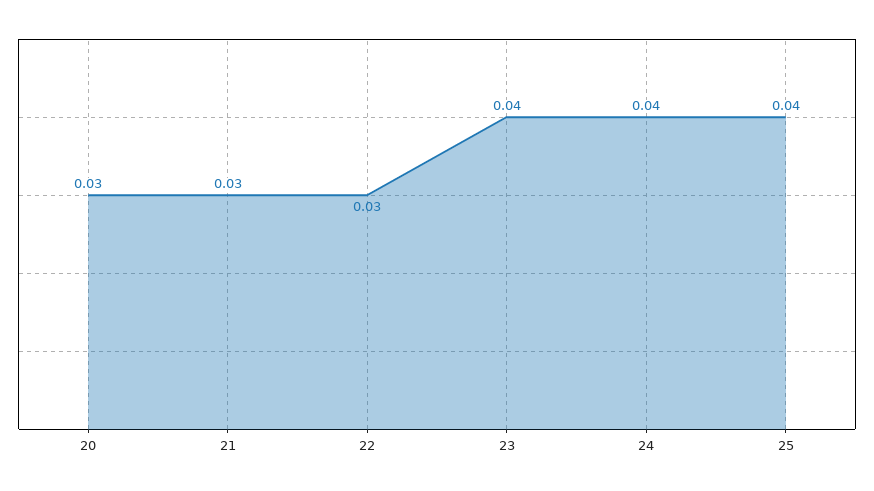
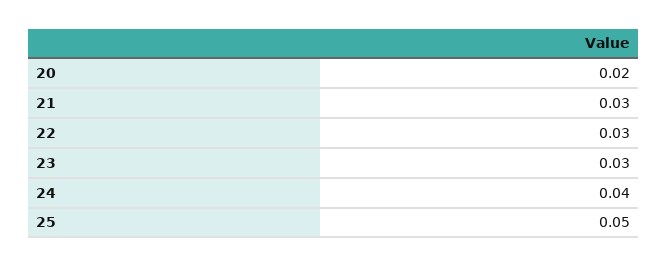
20: 0.03 -> 0.02
23: 0.04 -> 0.03
25: 0.04 -> 0.05

